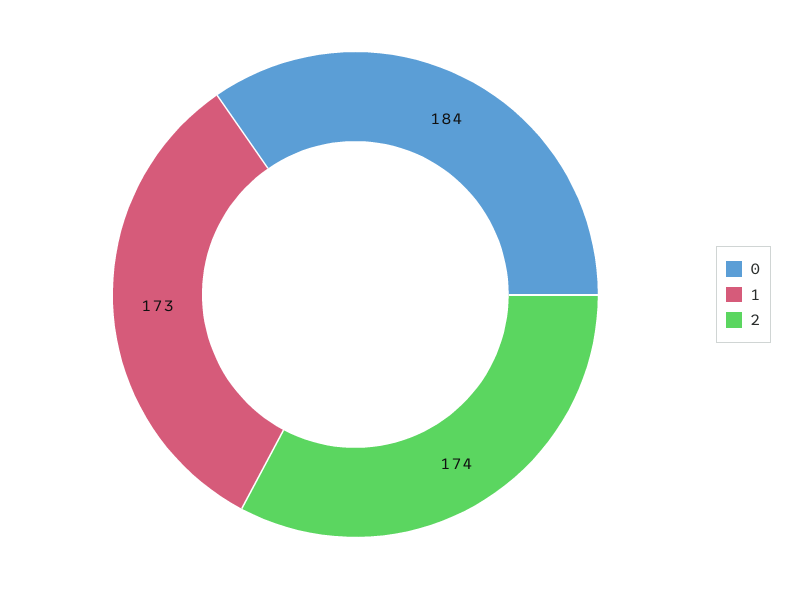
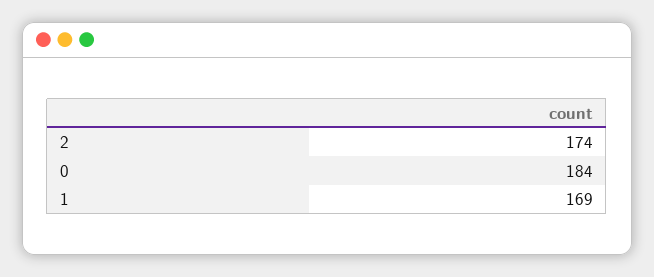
1: 173 -> 169

